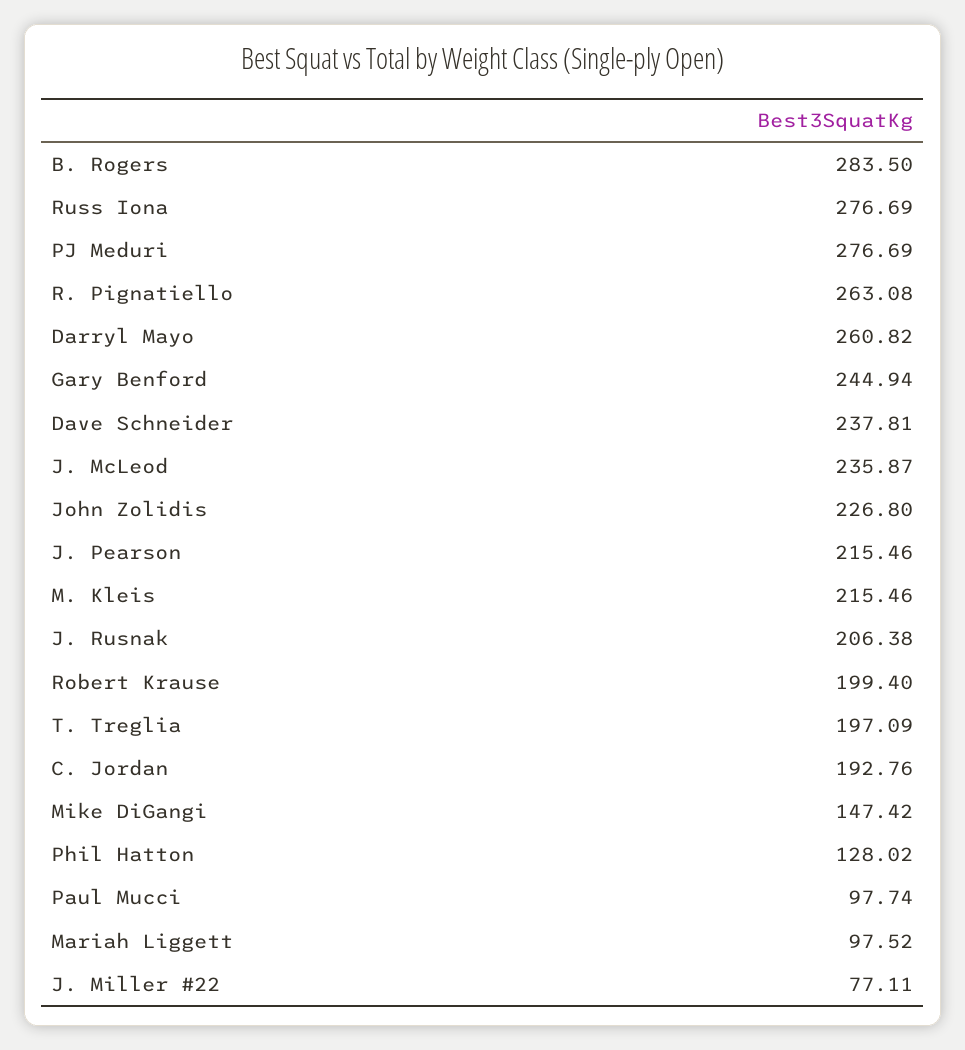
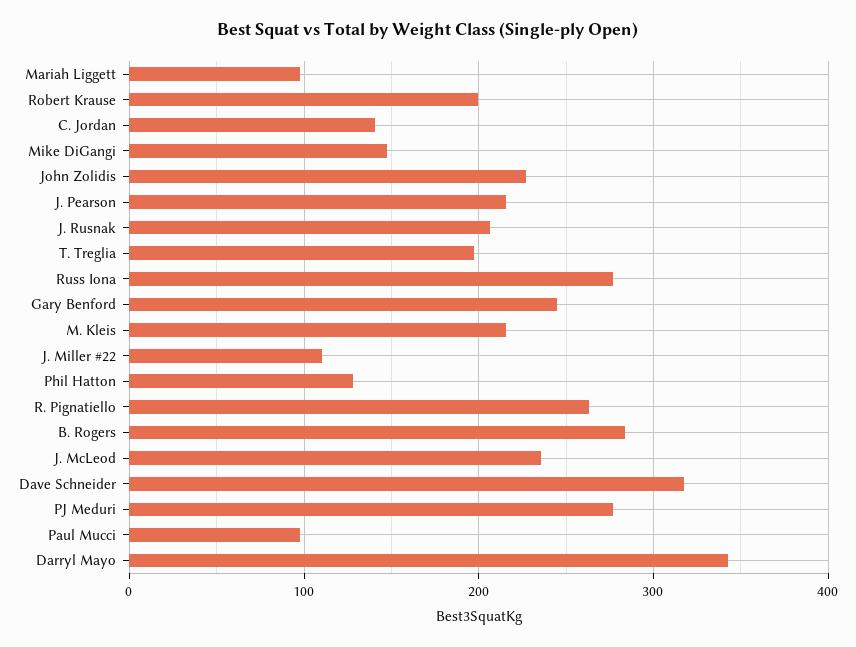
Darryl Mayo: 260.82 -> 340
Dave Schneider: 237.81 -> 320
C. Jordan: 192.76 -> 140
J. Miller #22: 77.11 -> 110

